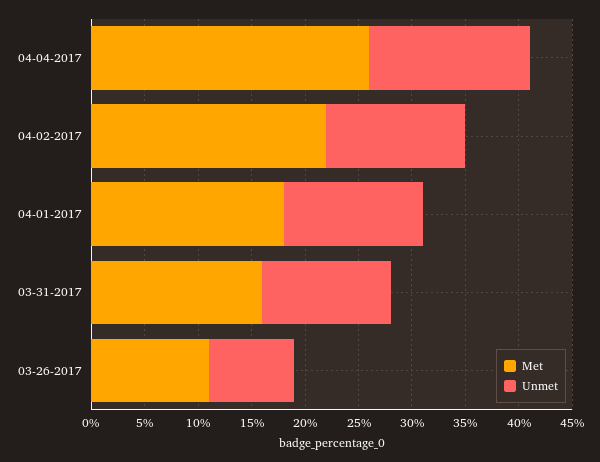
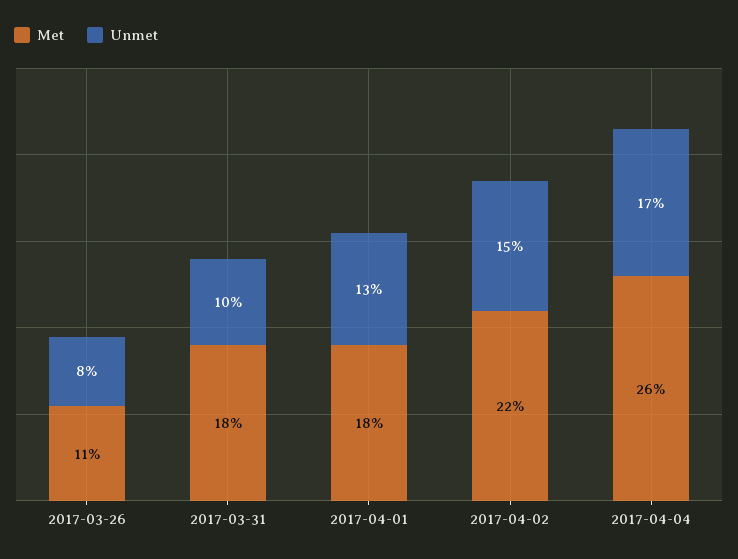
Unmet, 04-04-2017: 15 -> 17
Unmet, 04-02-2017: 13 -> 15
Met, 03-31-2017: 16 -> 18
Unmet, 03-31-2017: 12 -> 10

